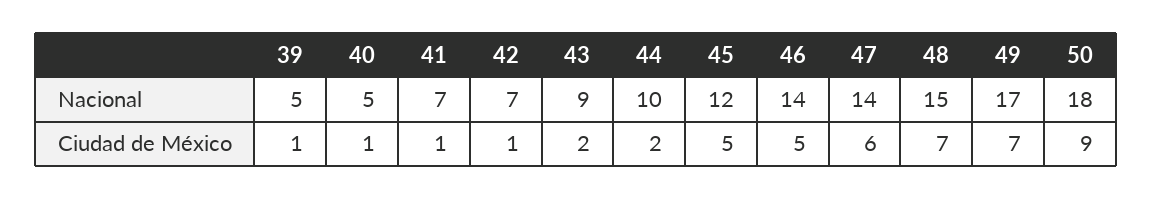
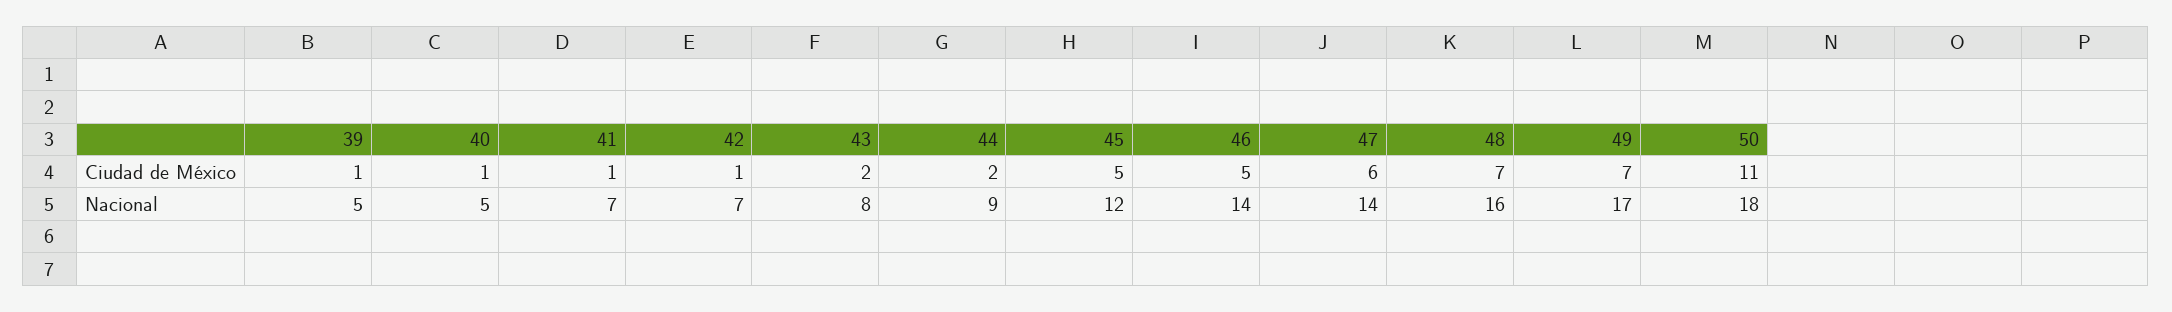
43, Nacional: 9 -> 8
44, Nacional: 10 -> 9
48, Nacional: 15 -> 16
50, Ciudad de México: 9 -> 11

